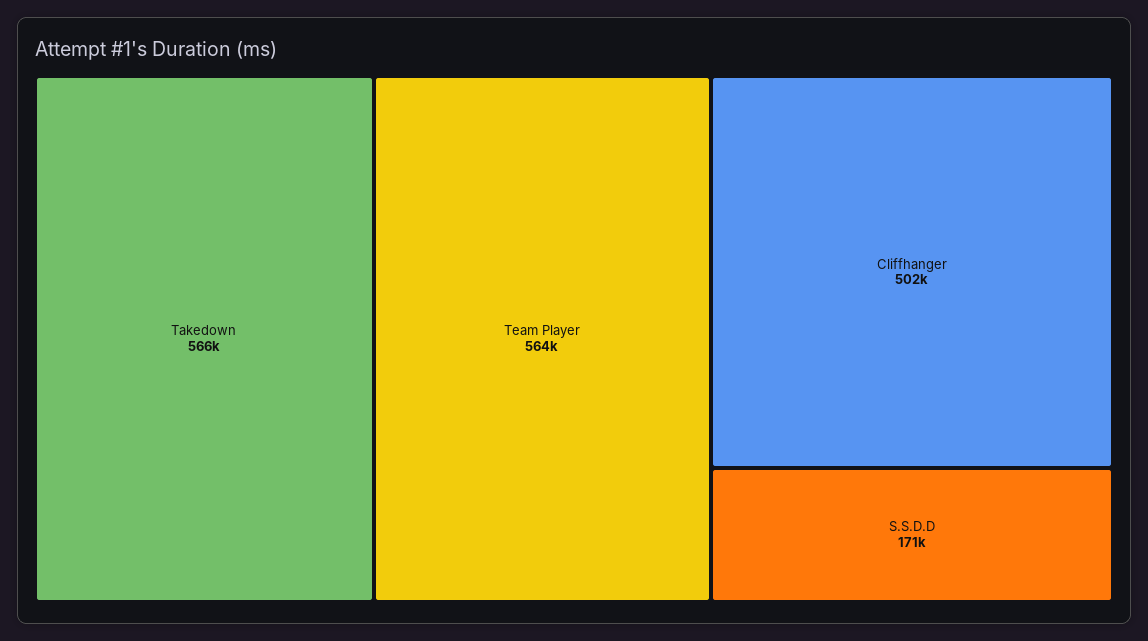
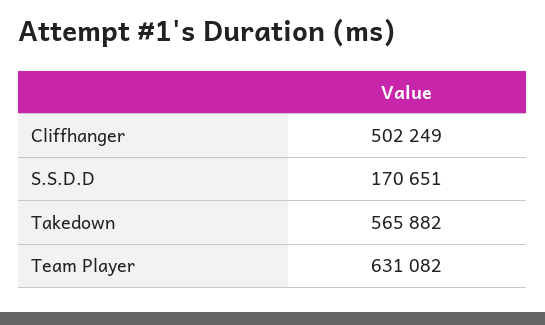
Team Player: 564000 -> 631082

